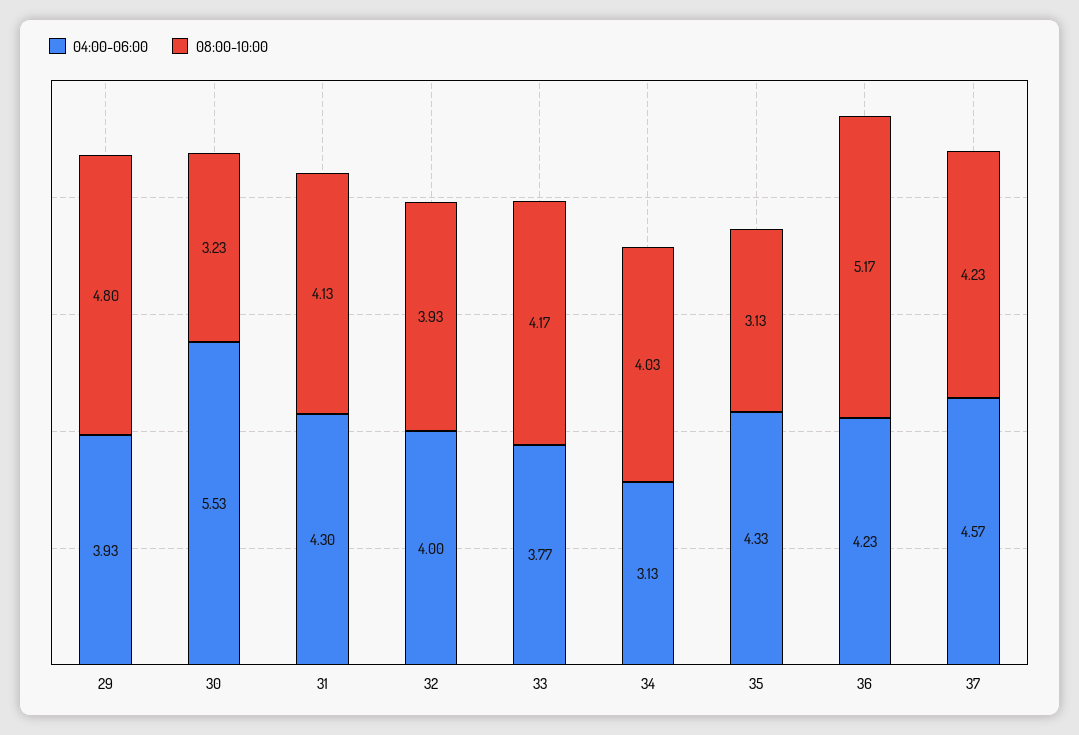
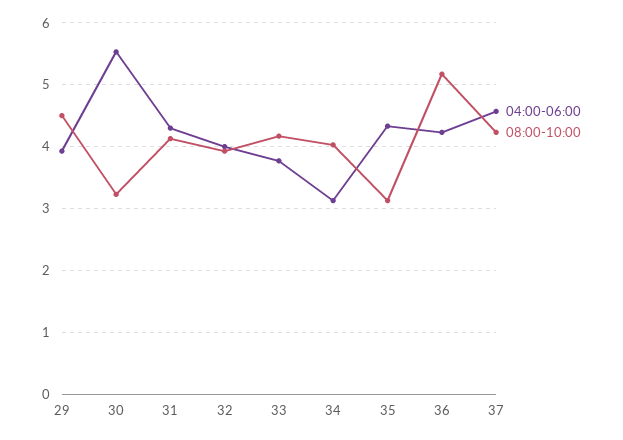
08:00-10:00, 29: 4.8 -> 4.5

